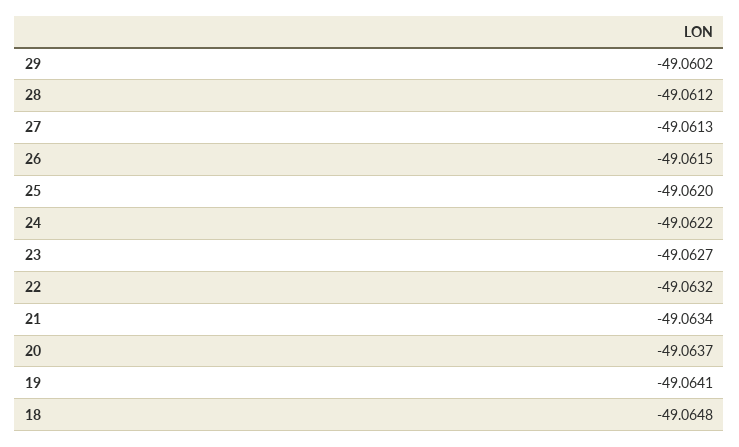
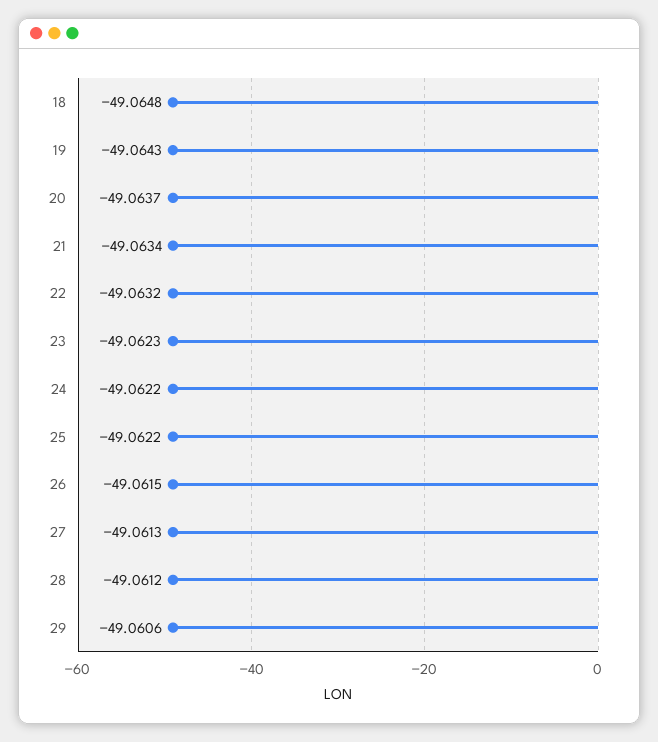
29: -49.0602 -> -49.0606
25: -49.062 -> -49.0622
23: -49.0627 -> -49.0623
19: -49.0641 -> -49.0643

